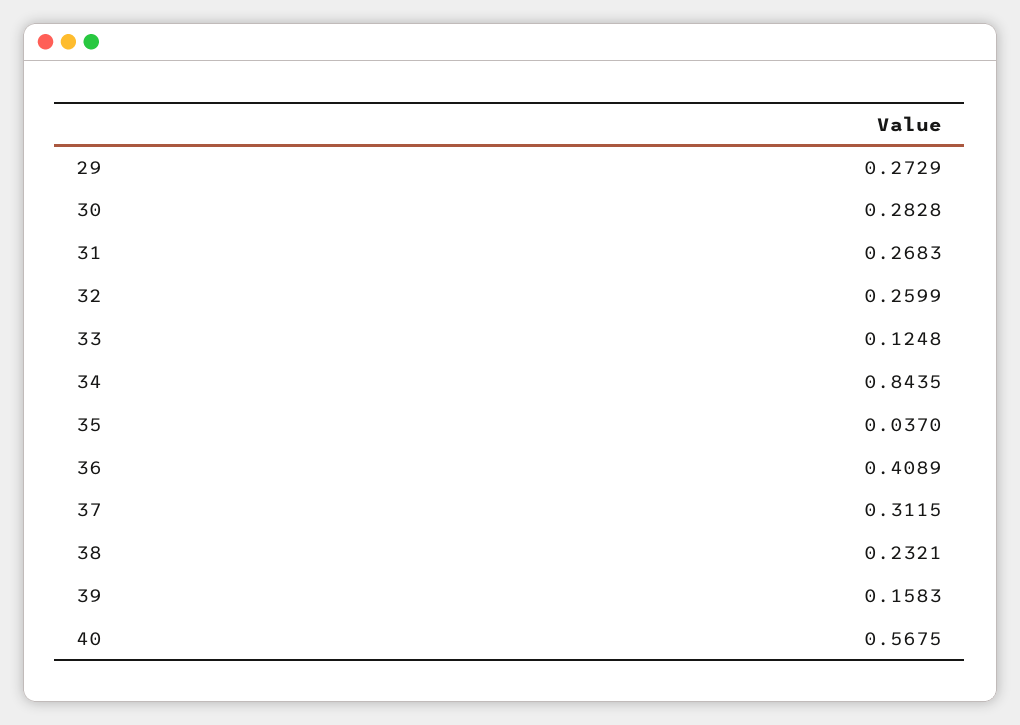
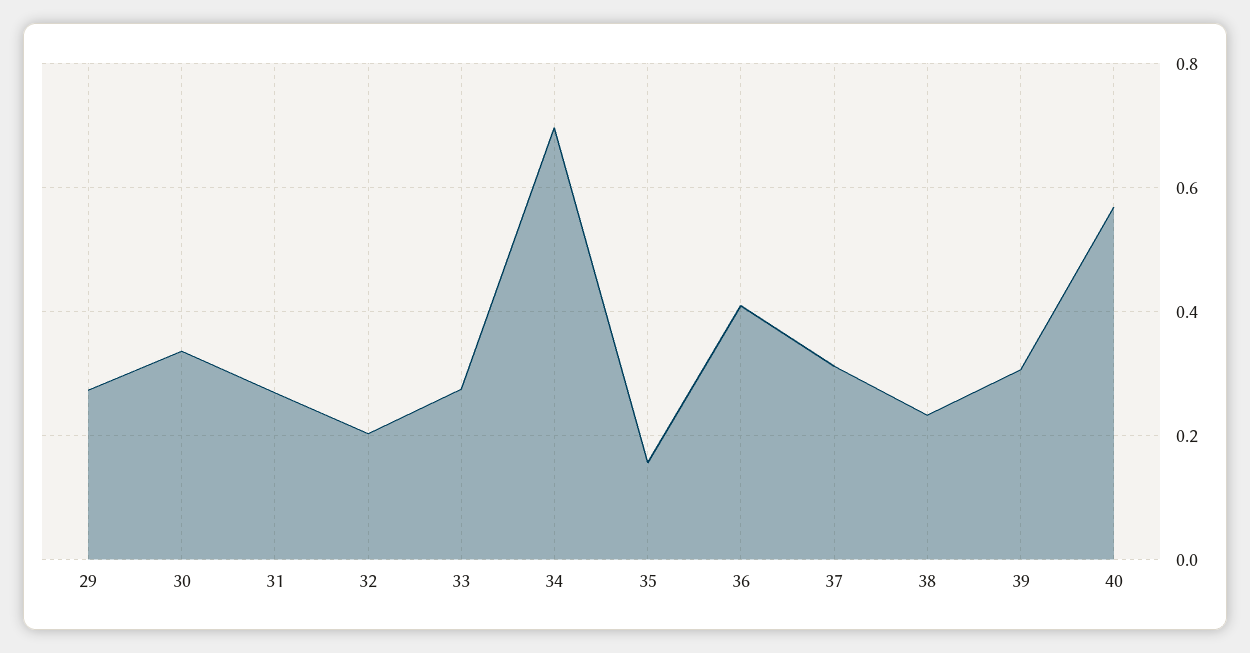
30: 0.2828 -> 0.34
32: 0.2599 -> 0.2
33: 0.1248 -> 0.28
34: 0.8435 -> 0.7
35: 0.037 -> 0.16
39: 0.1583 -> 0.3

